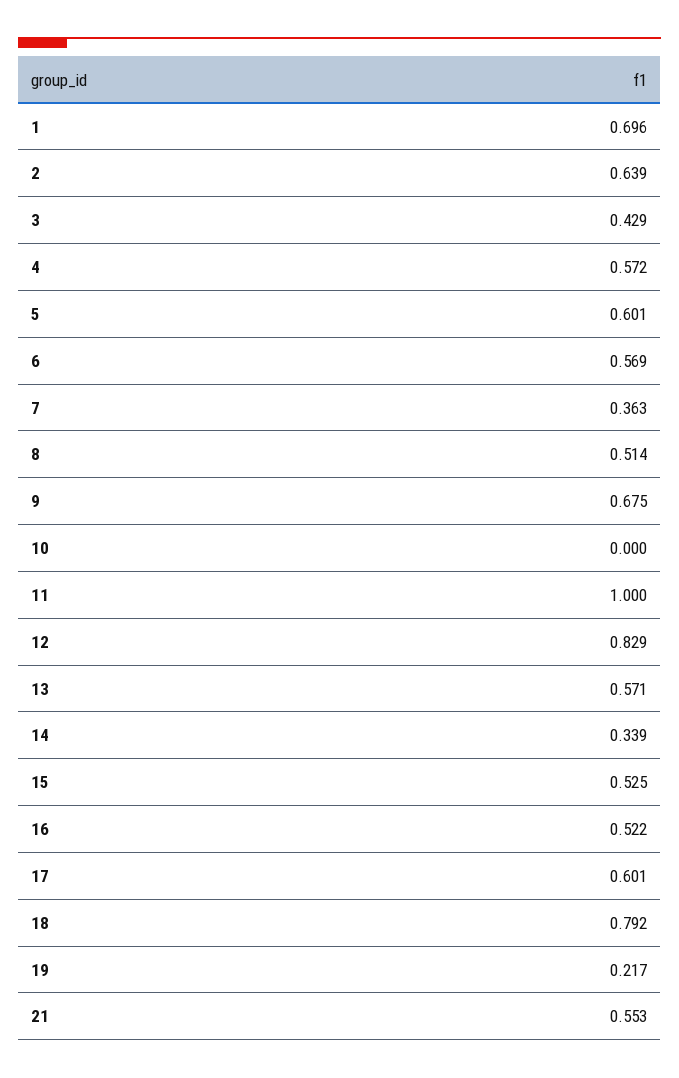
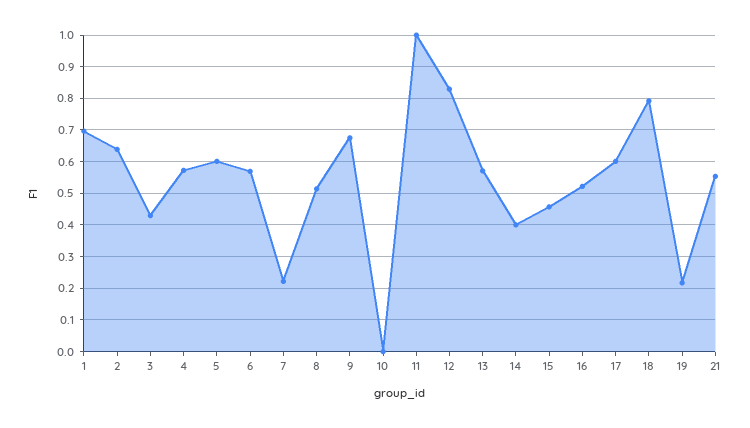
7: 0.363 -> 0.22
14: 0.339 -> 0.4
15: 0.525 -> 0.46

